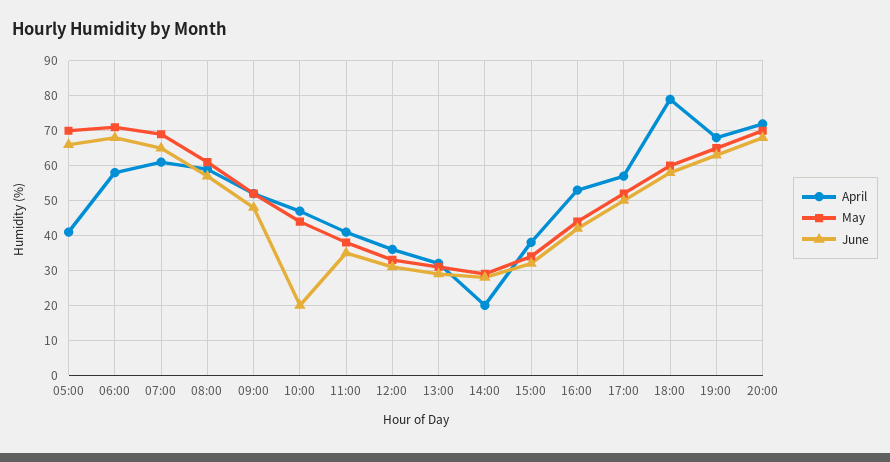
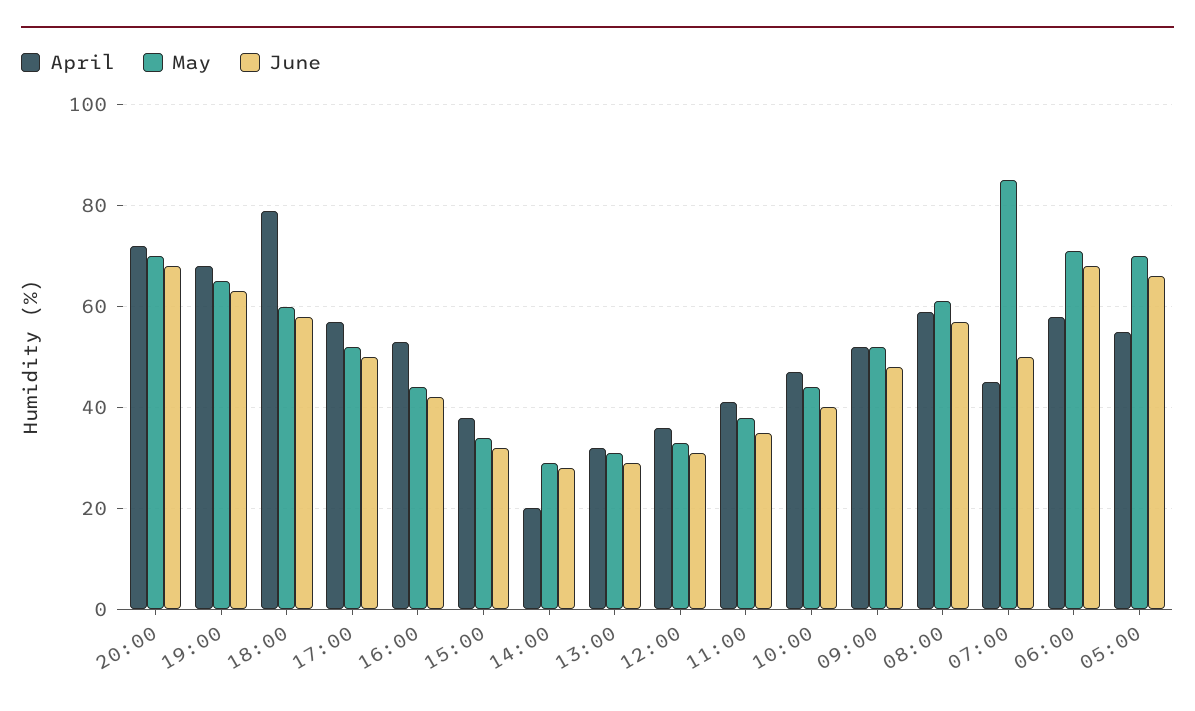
April, 05:00: 40 -> 55
April, 07:00: 60 -> 45
May, 07:00: 70 -> 85
June, 07:00: 65 -> 50
June, 10:00: 20 -> 40

